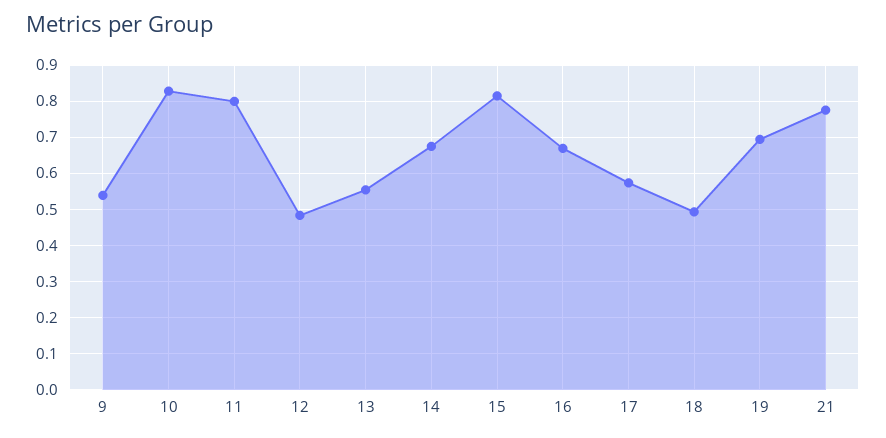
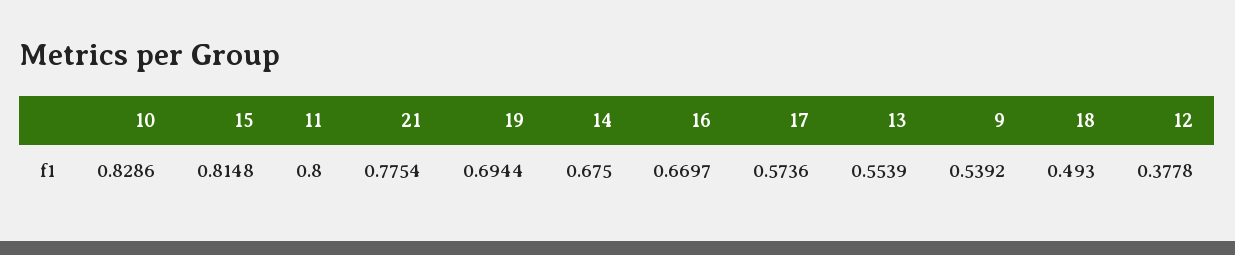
12: 0.48 -> 0.3778

